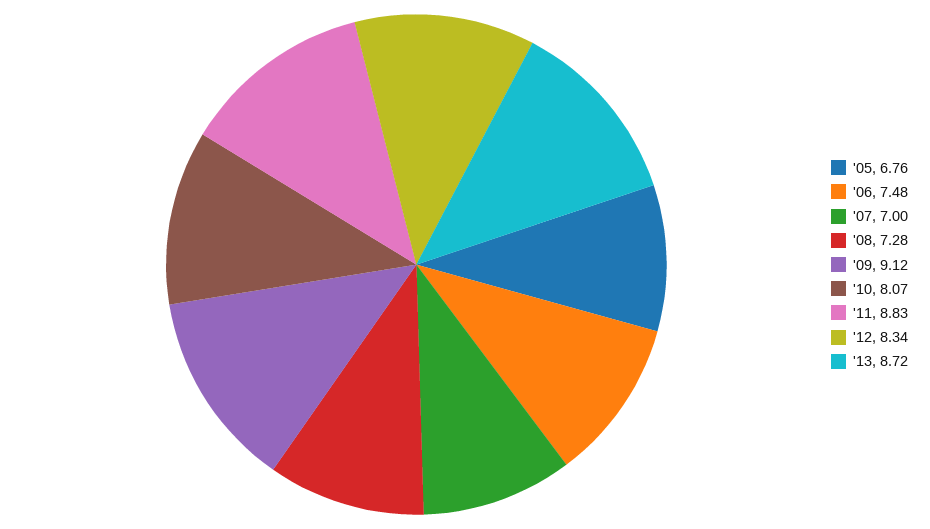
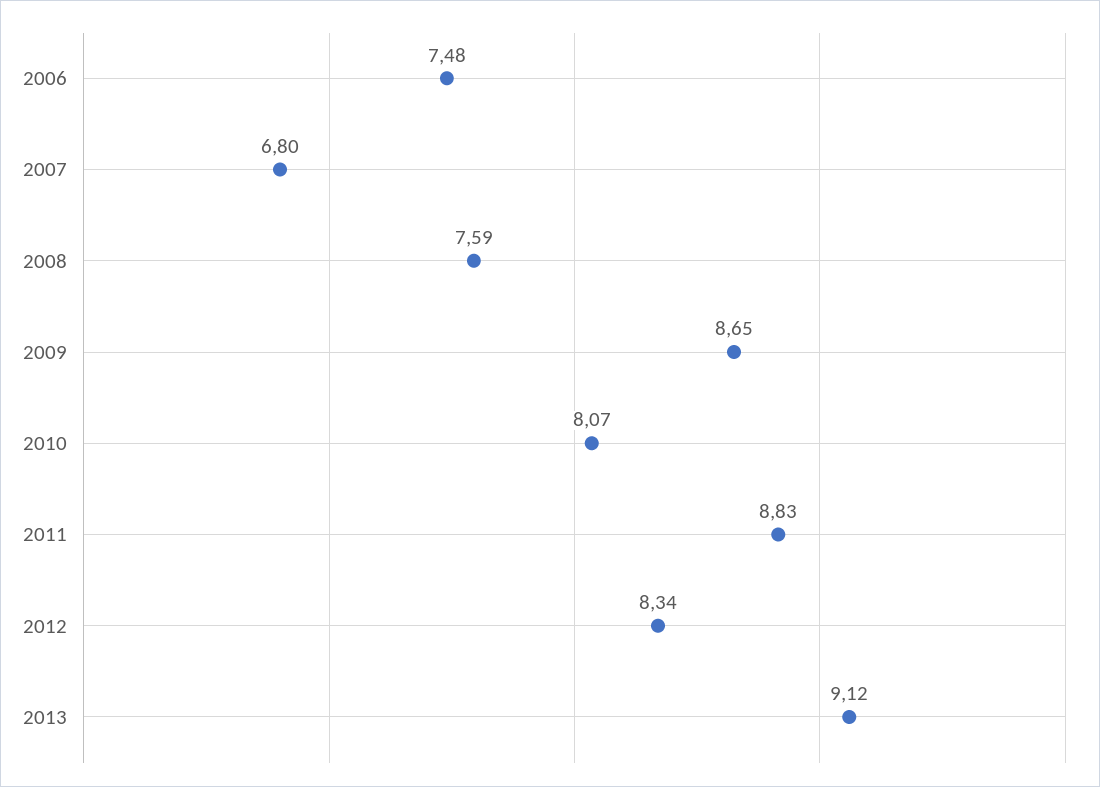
'05: 6.76 -> none
'07: 7 -> 6.8
'08: 7.28 -> 7.59
'09: 9.12 -> 8.65
'13: 8.72 -> 9.12

